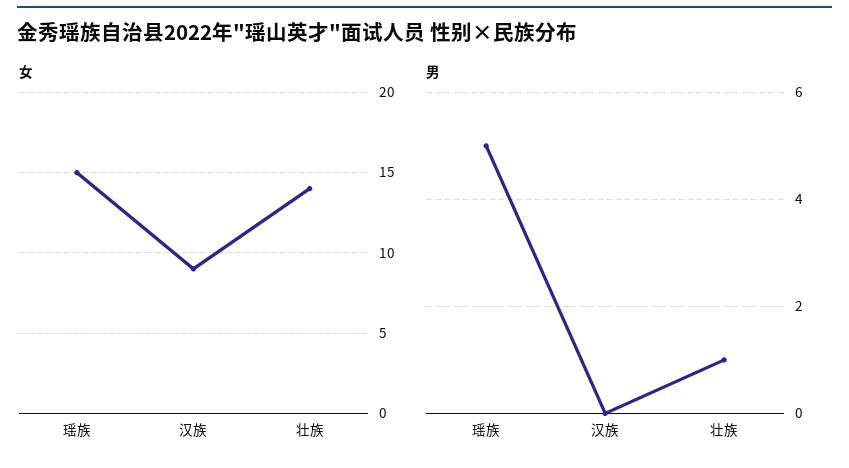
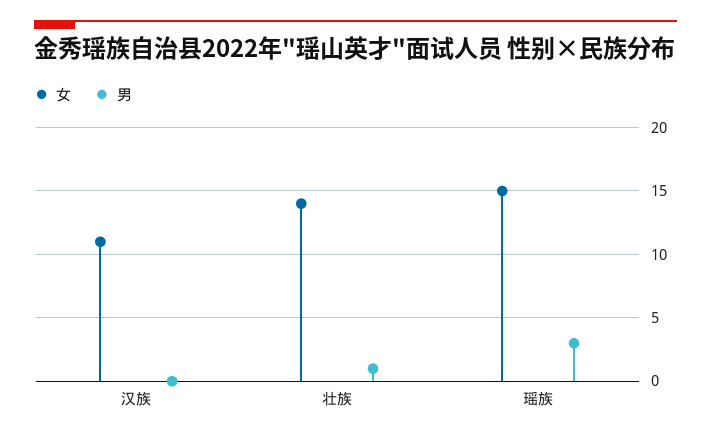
女, 汉族: 9 -> 11
男, 瑶族: 5 -> 3

